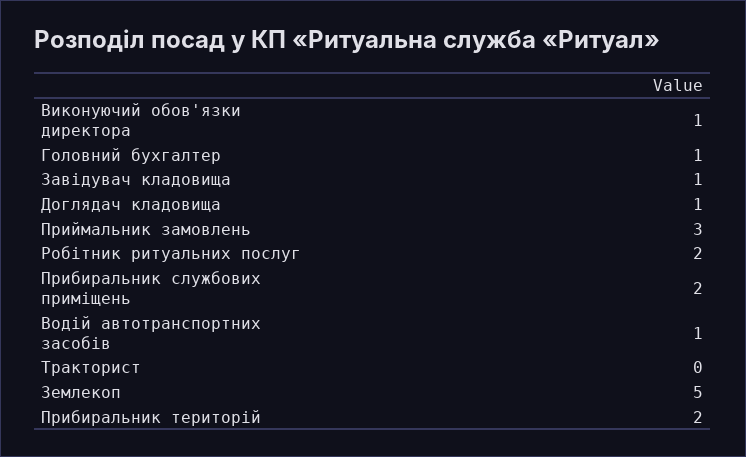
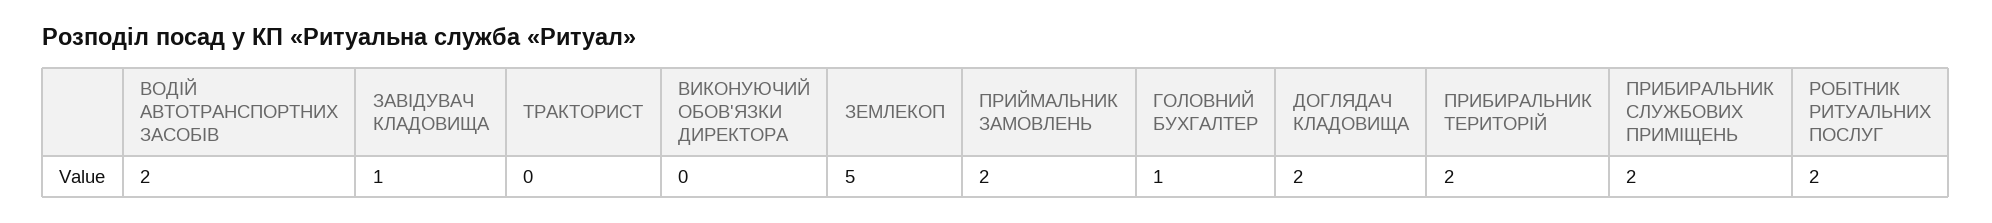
Виконуючий обов'язки директора: 1 -> 0
Доглядач кладовища: 1 -> 2
Приймальник замовлень: 3 -> 2
Водій автотранспортних засобів: 1 -> 2

